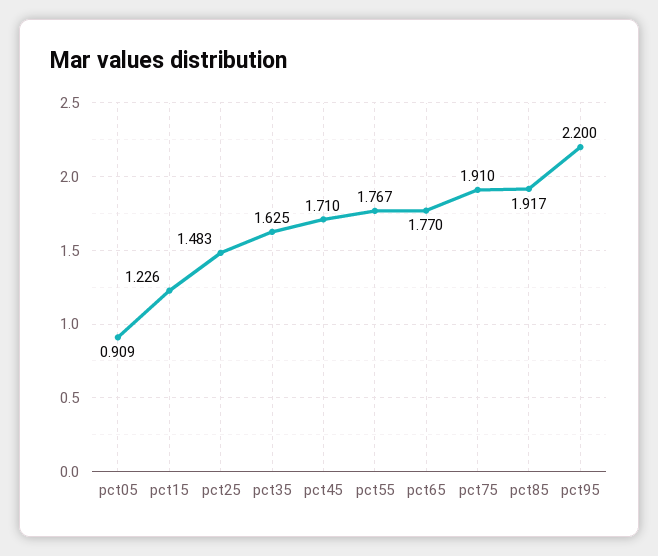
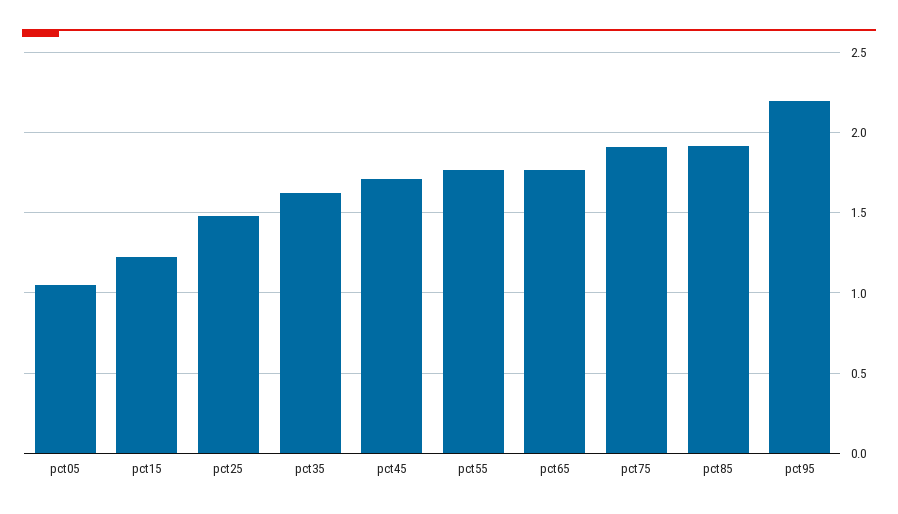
pct05: 0.909 -> 1.05

